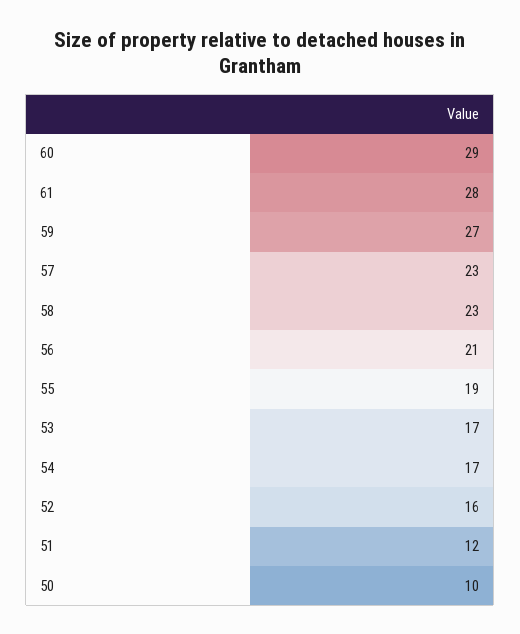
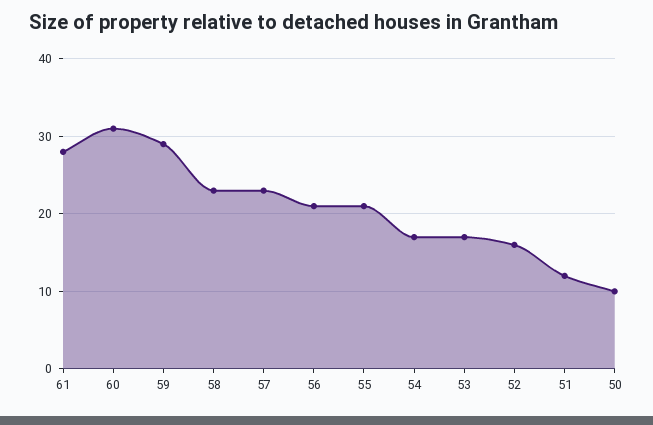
60: 29 -> 31
59: 27 -> 29
55: 19 -> 21

